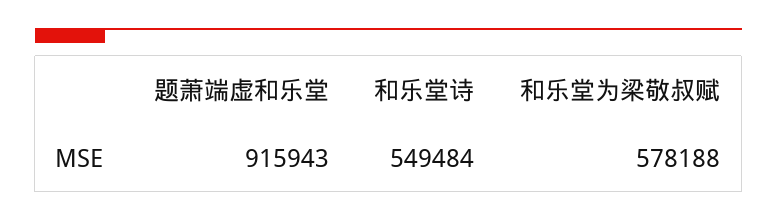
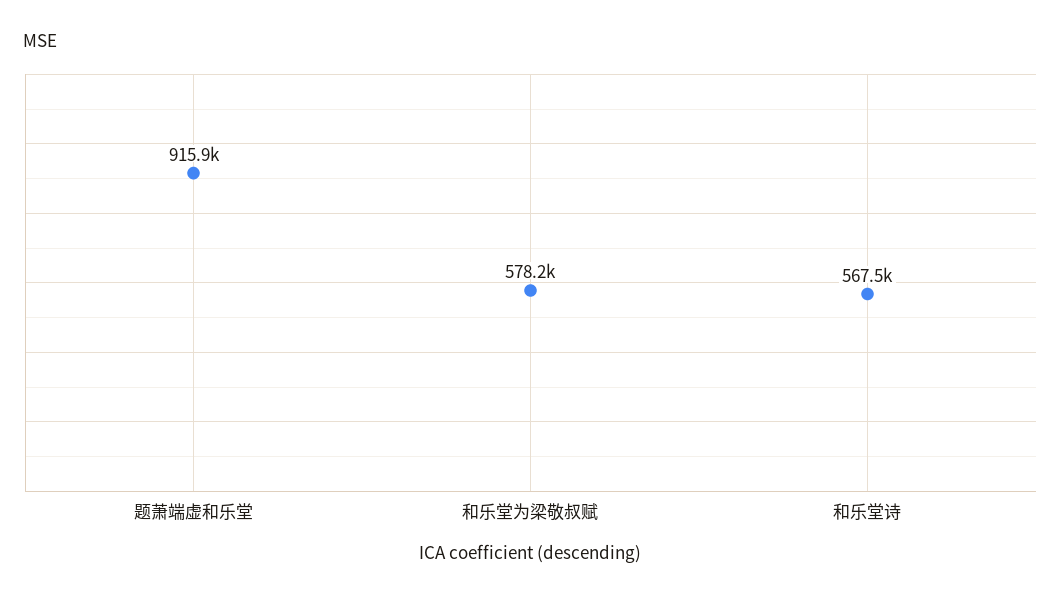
和乐堂诗: 549484 -> 567500

